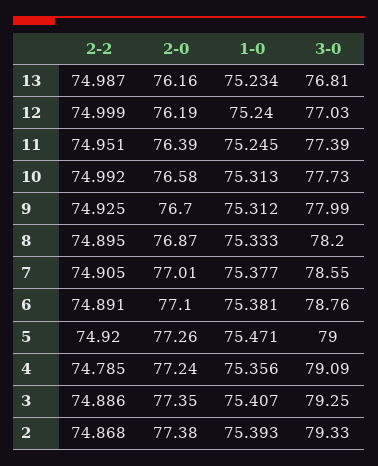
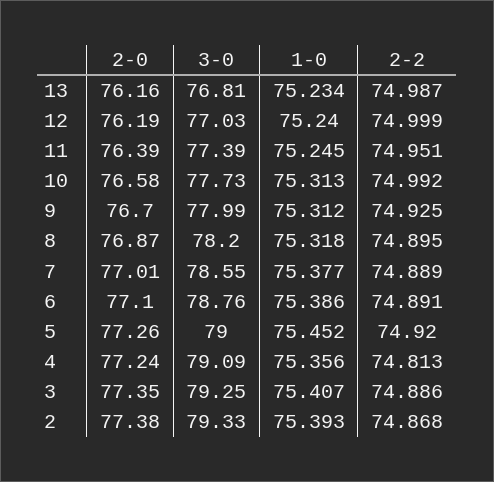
1-0, 8: 75.333 -> 75.318
2-2, 7: 74.905 -> 74.889
1-0, 6: 75.381 -> 75.386
1-0, 5: 75.471 -> 75.452
2-2, 4: 74.785 -> 74.813

